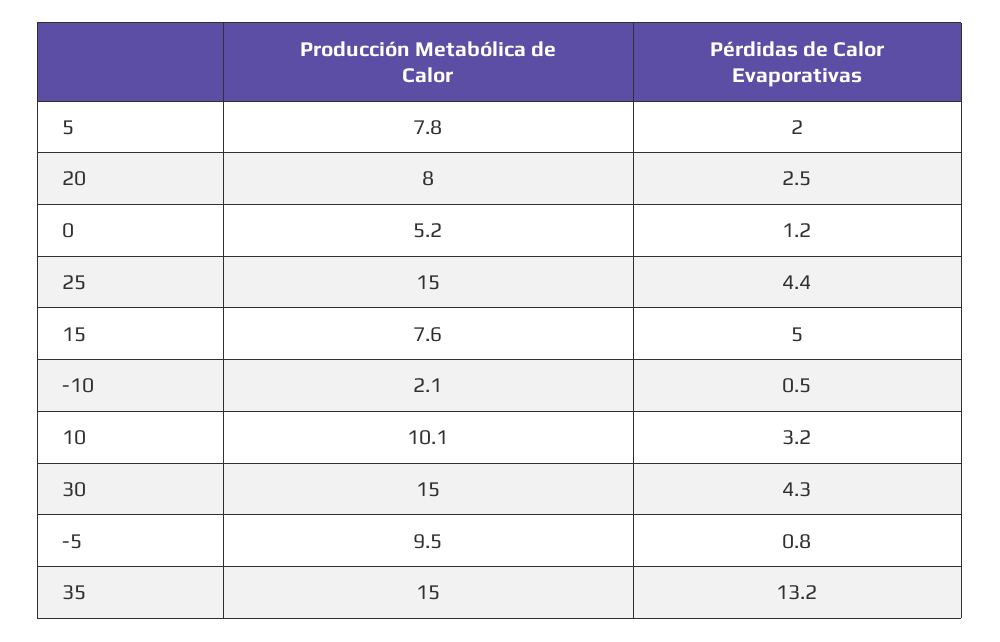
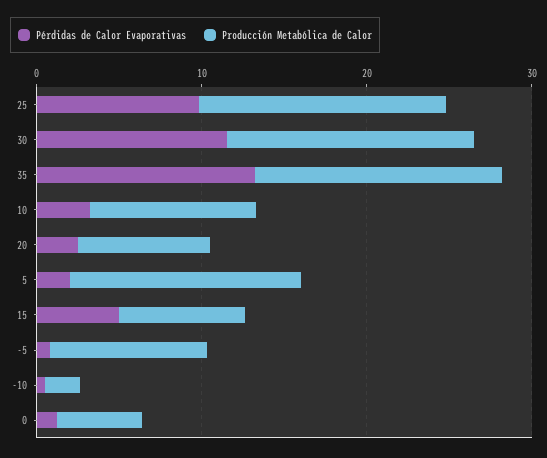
Producción Metabólica de Calor, 5: 7.8 -> 14
Pérdidas de Calor Evaporativas, 25: 4.4 -> 10
Pérdidas de Calor Evaporativas, 30: 4.3 -> 12

